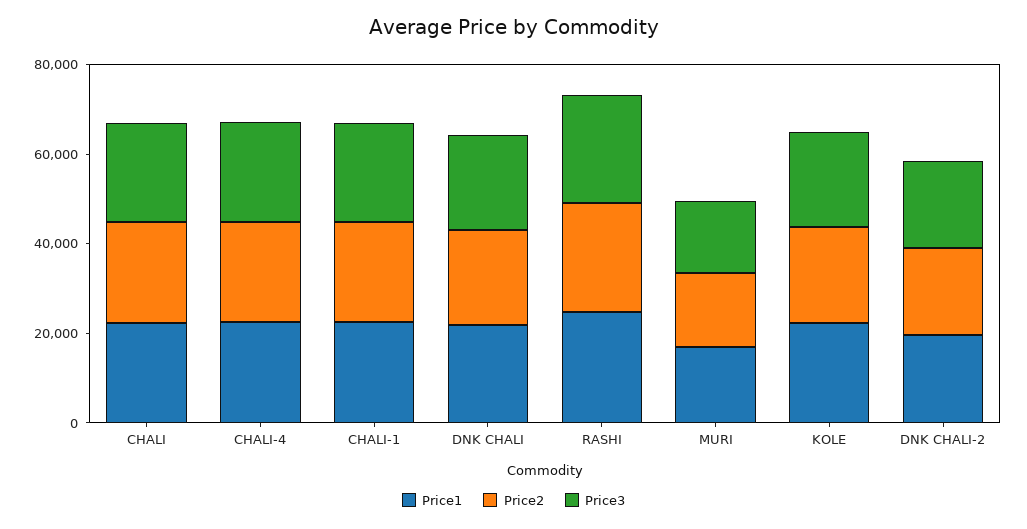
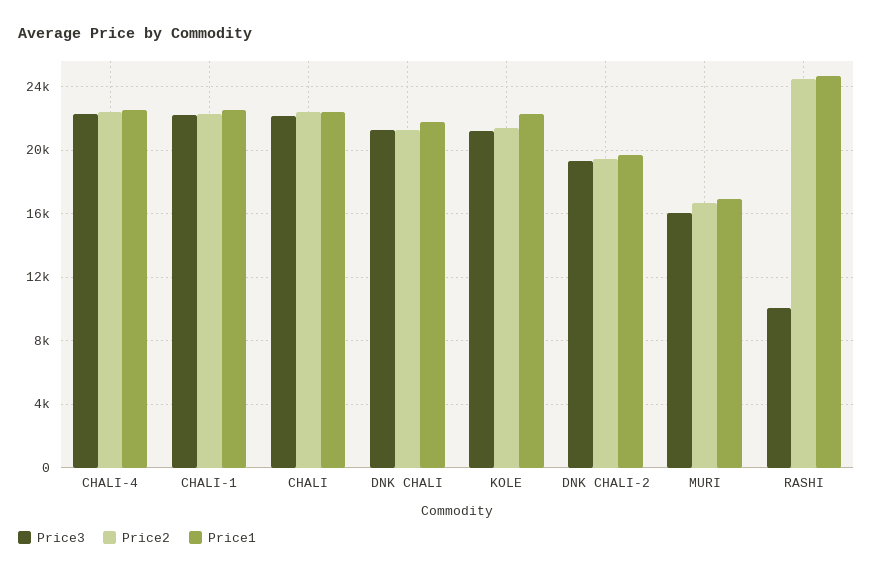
Price3, RASHI: 25000 -> 10000

